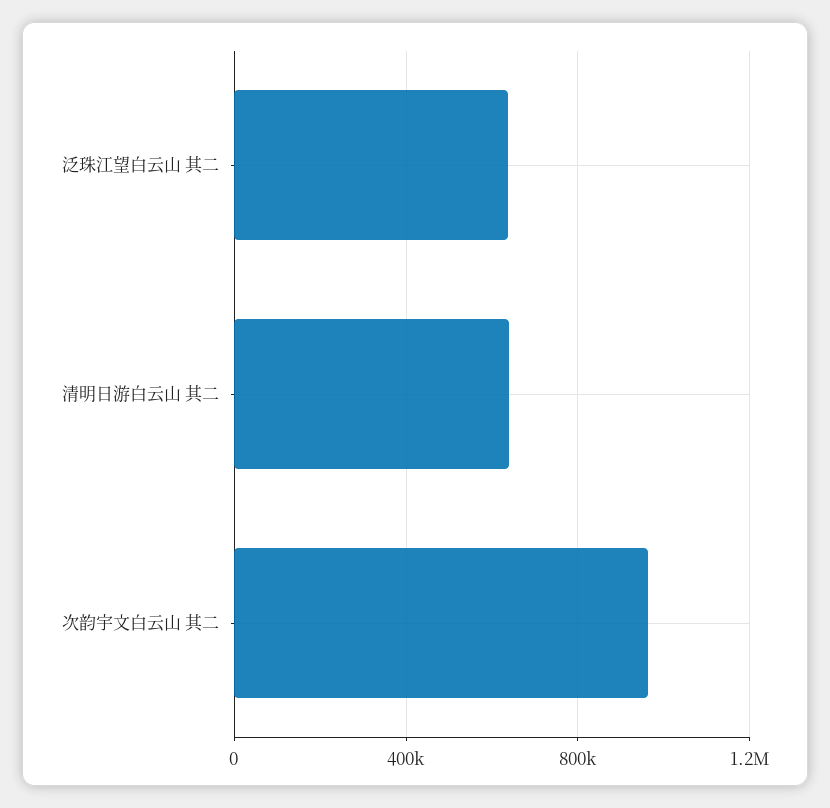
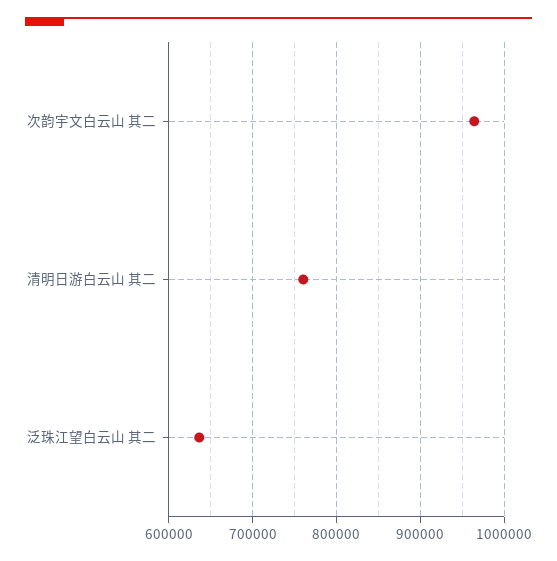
清明日游白云山 其二: 650000 -> 760000

